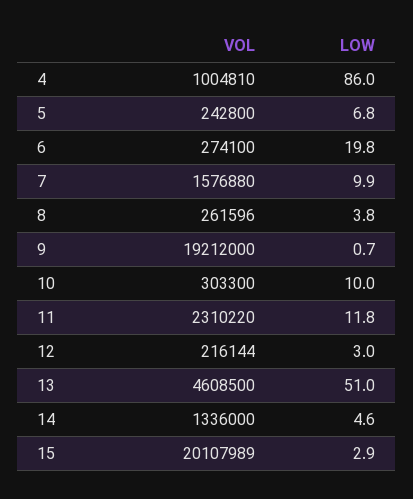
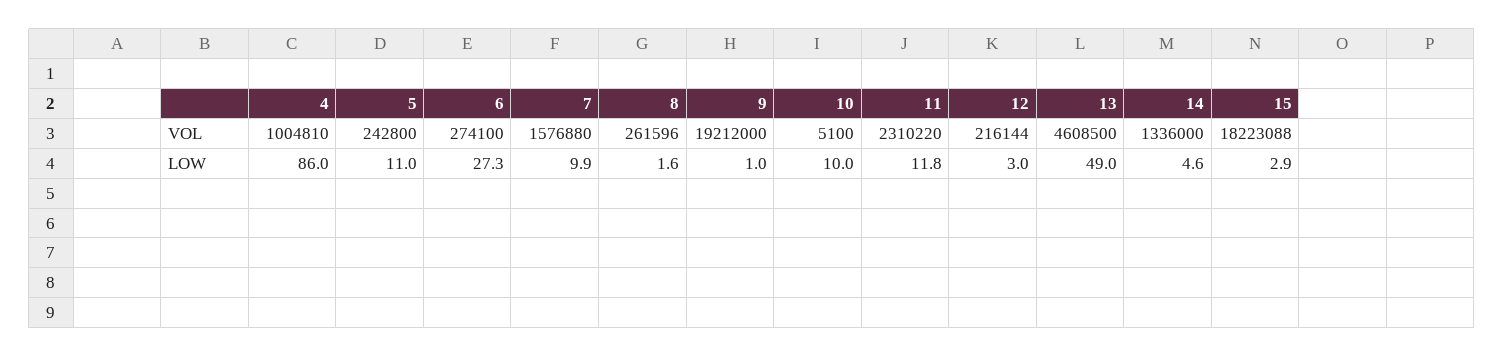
LOW, 5: 6.8 -> 11
LOW, 6: 19.8 -> 27.3
LOW, 8: 3.8 -> 1.6
LOW, 9: 0.7 -> 1
VOL, 10: 303300 -> 5100
LOW, 13: 51 -> 49
VOL, 15: 20107989 -> 18223088

